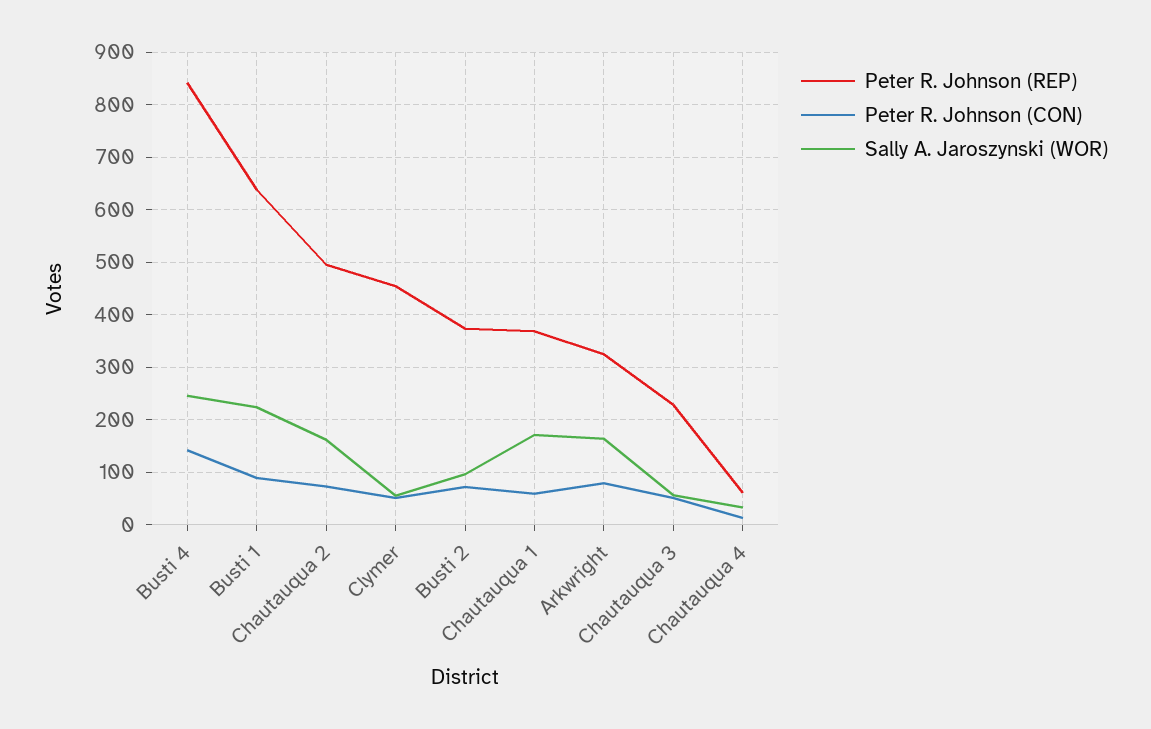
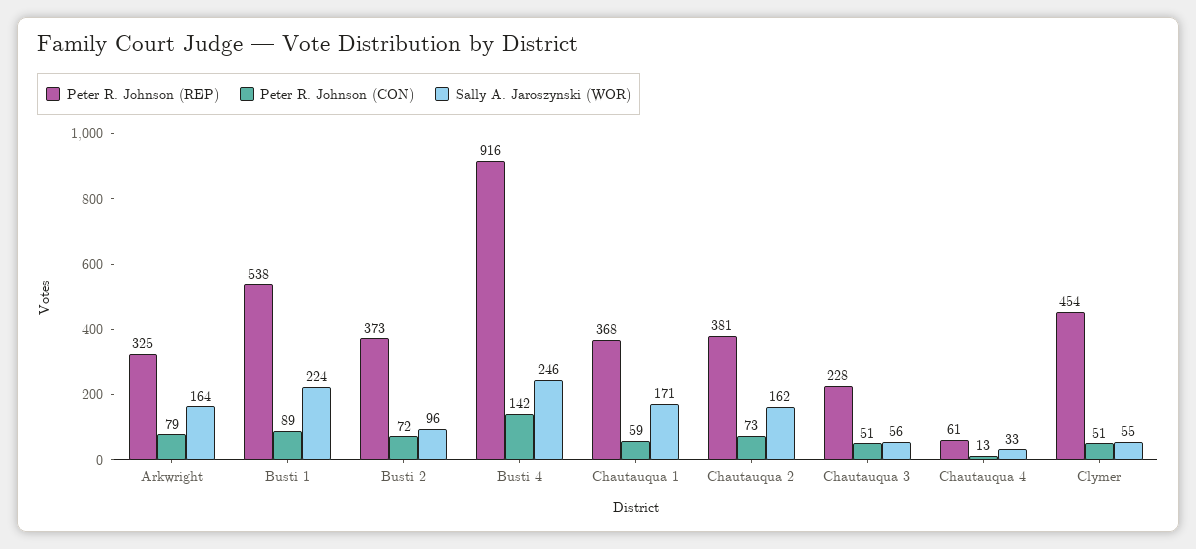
Peter R. Johnson (REP), Busti 4: 840 -> 916
Peter R. Johnson (REP), Busti 1: 640 -> 538
Peter R. Johnson (REP), Chautauqua 2: 500 -> 381

